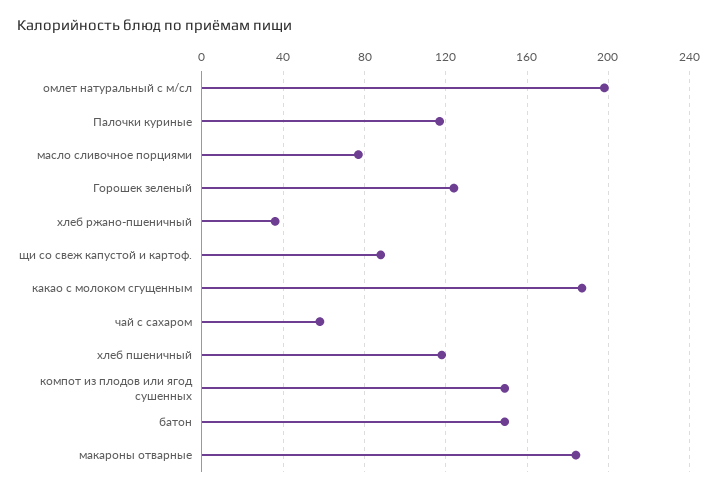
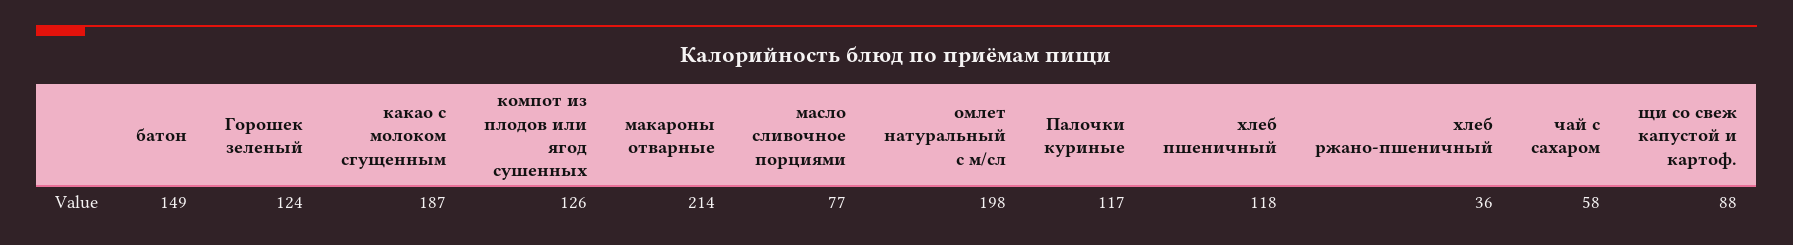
компот из плодов или ягод сушенных: 150 -> 126
макароны отварные: 185 -> 214

